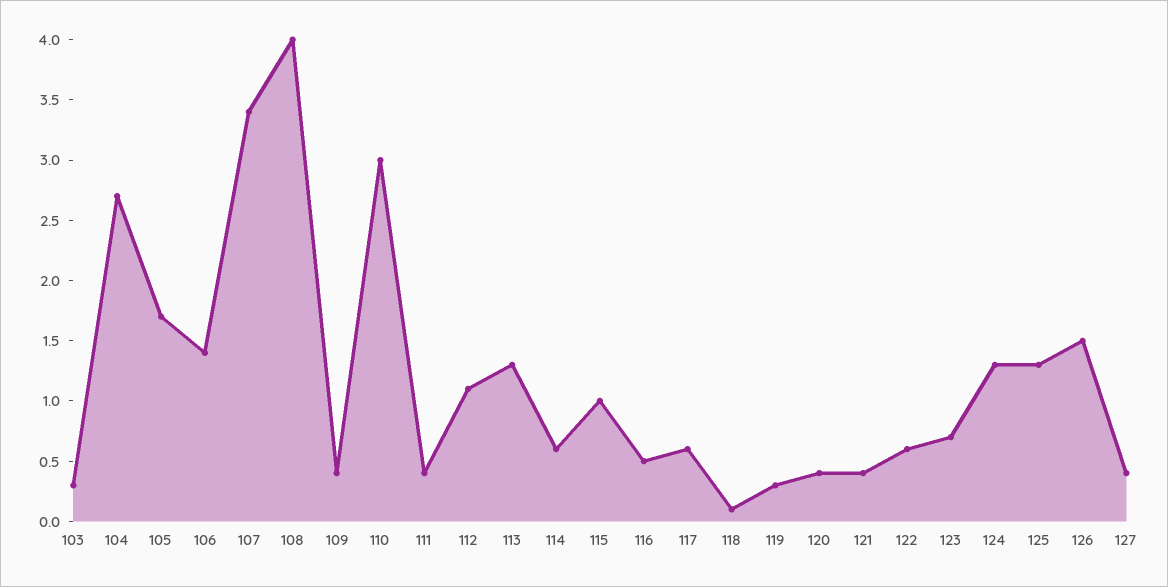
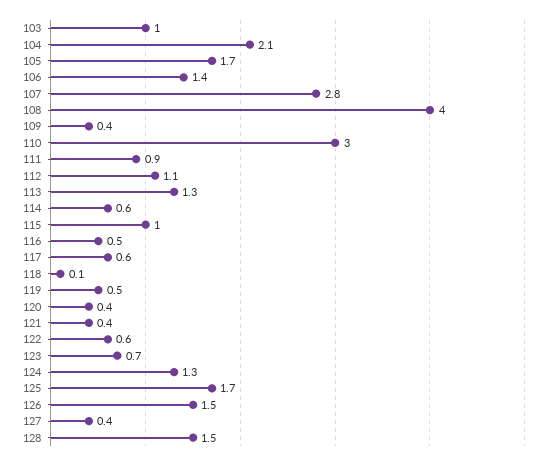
103: 0.3 -> 1
104: 2.7 -> 2.1
107: 3.4 -> 2.8
111: 0.4 -> 0.9
119: 0.3 -> 0.5
125: 1.3 -> 1.7
128: none -> 1.5

